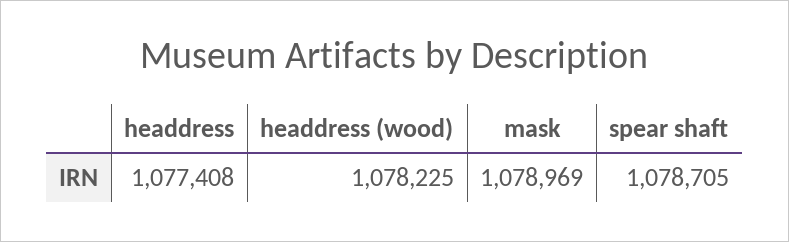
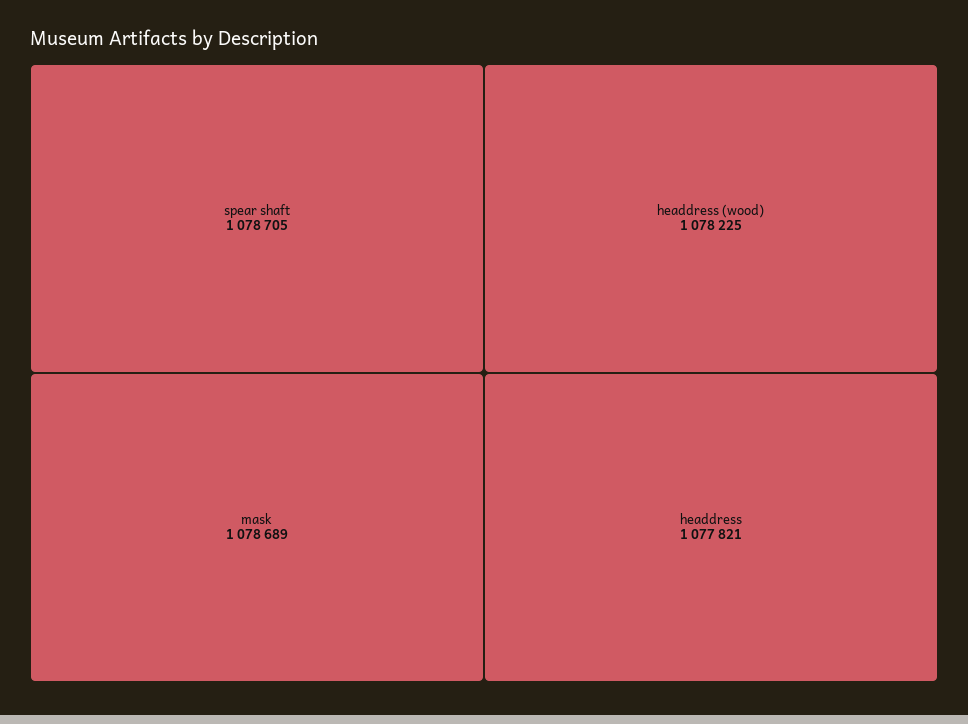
headdress: 1077408 -> 1077821
mask: 1078969 -> 1078689

